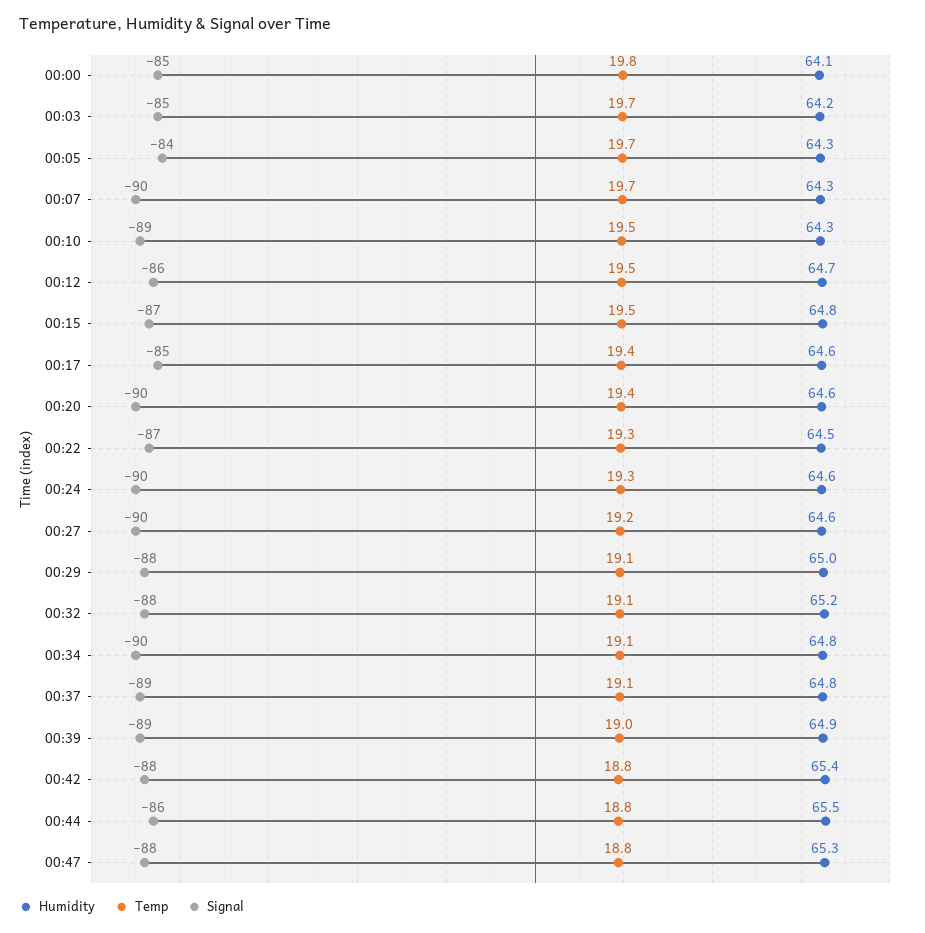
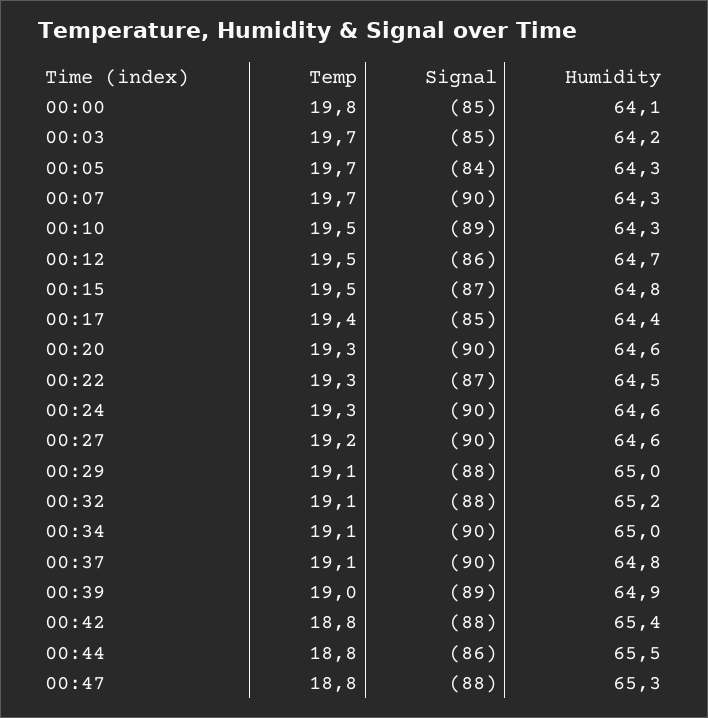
Humidity, 00:17: 64.6 -> 64.4
Temp, 00:20: 19.4 -> 19.3
Humidity, 00:34: 64.8 -> 65
Signal, 00:37: -89 -> -90

